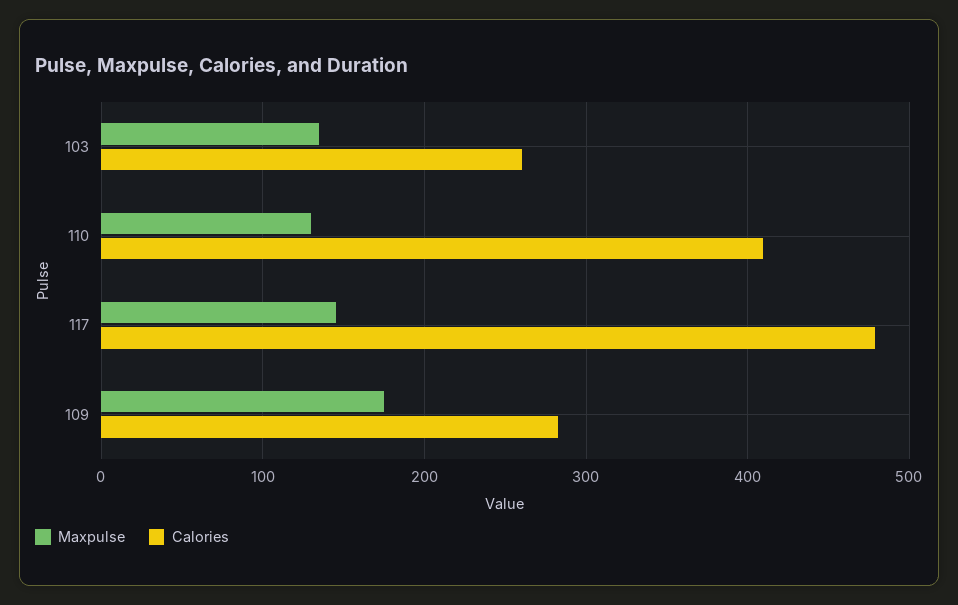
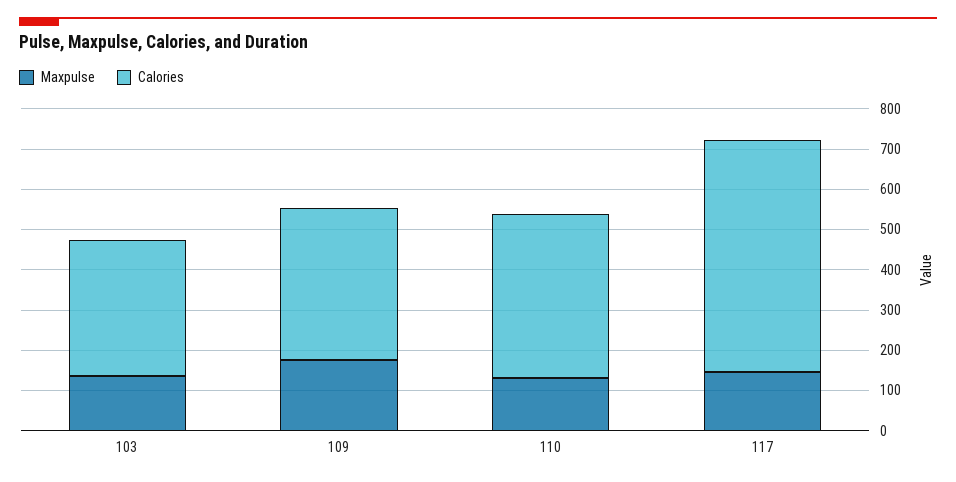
Calories, 103: 260 -> 340
Calories, 117: 480 -> 580
Calories, 109: 280 -> 380

